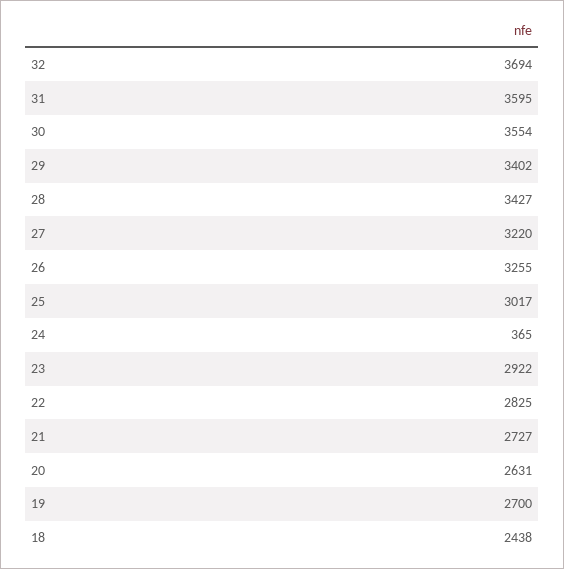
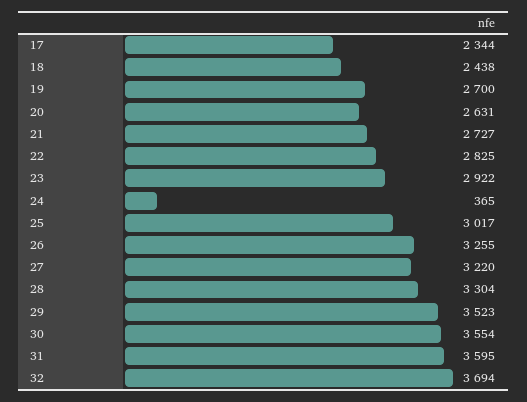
29: 3402 -> 3523
28: 3427 -> 3304
17: none -> 2344

